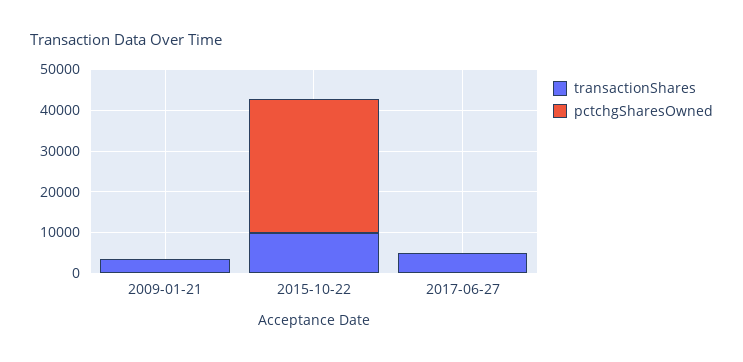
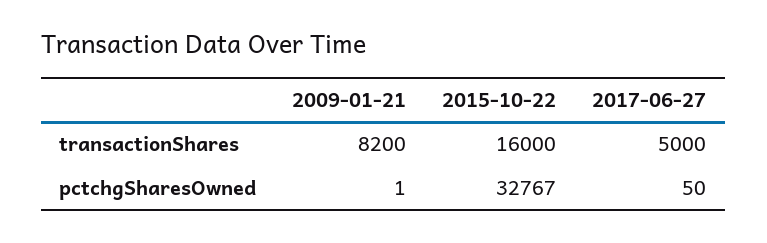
transactionShares, 2009-01-21: 4000 -> 8200
transactionShares, 2015-10-22: 10000 -> 16000

